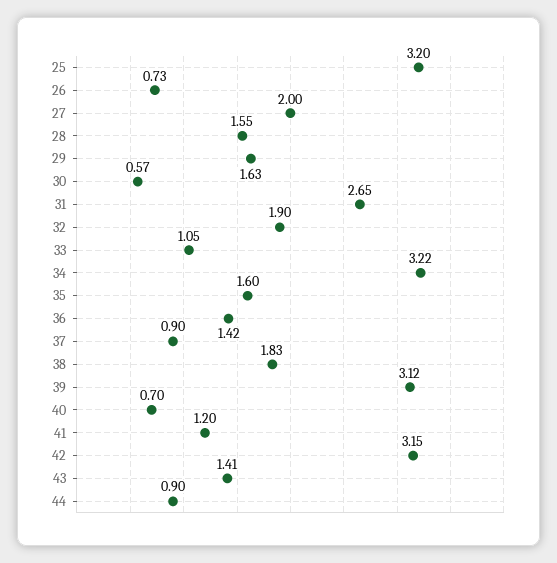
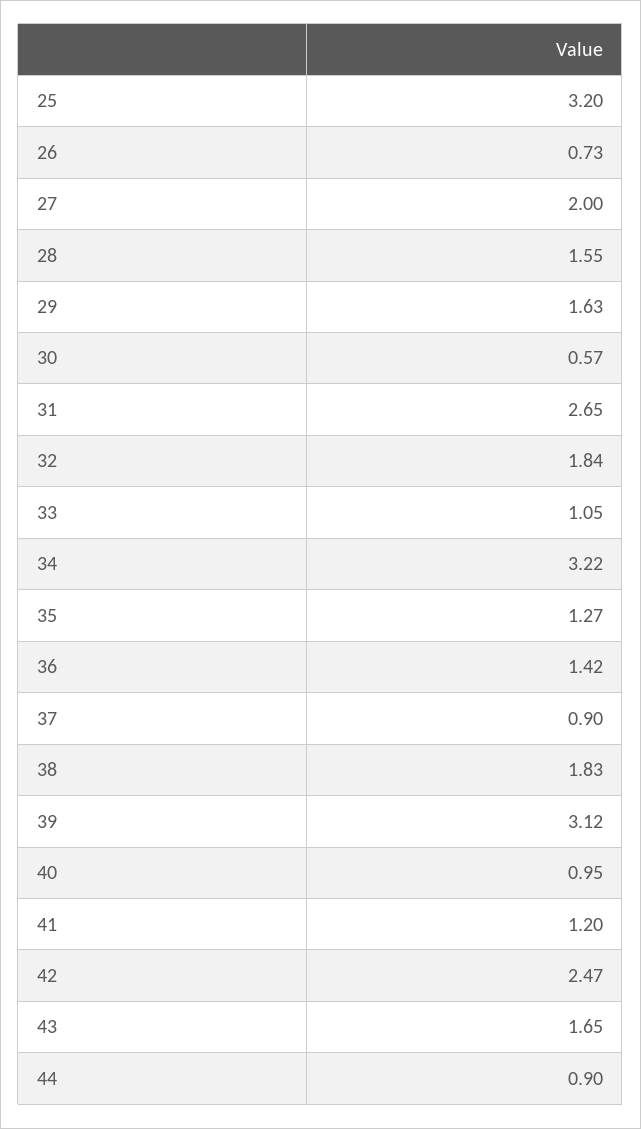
32: 1.9 -> 1.84
35: 1.6 -> 1.27
40: 0.7 -> 0.95
42: 3.15 -> 2.47
43: 1.41 -> 1.65

